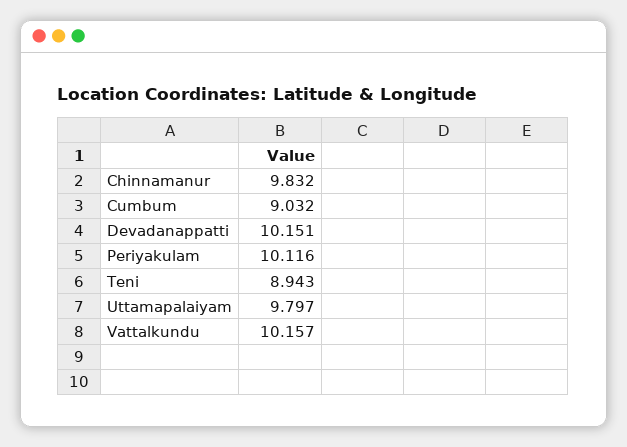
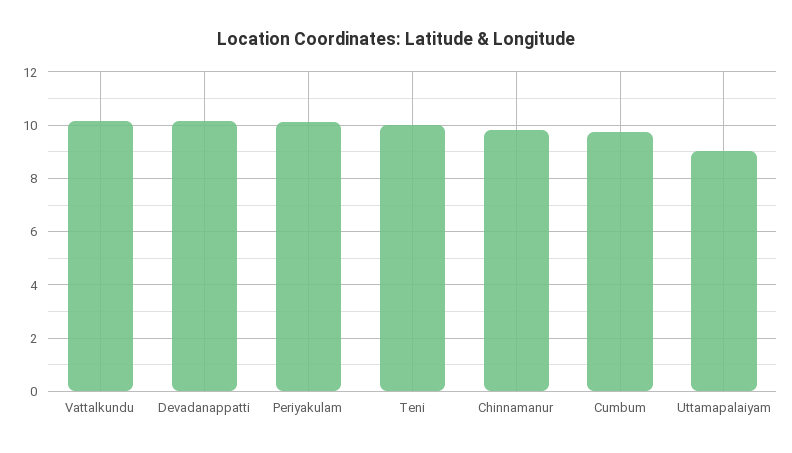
Cumbum: 9.032 -> 9.75
Teni: 8.943 -> 10
Uttamapalaiyam: 9.797 -> 9

